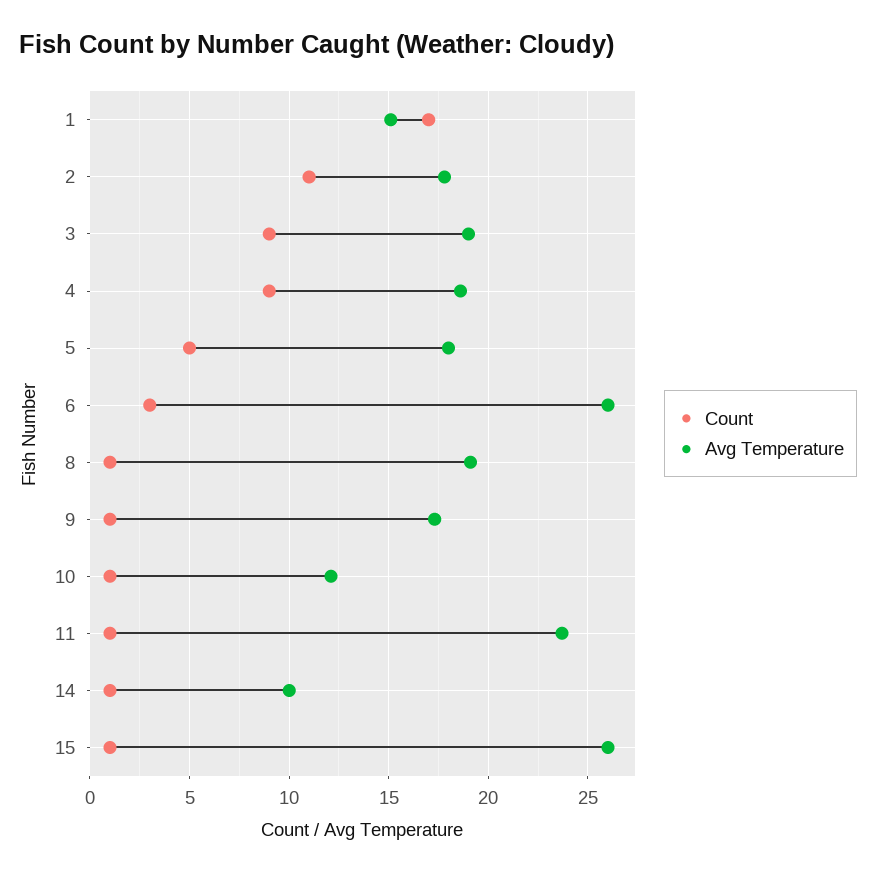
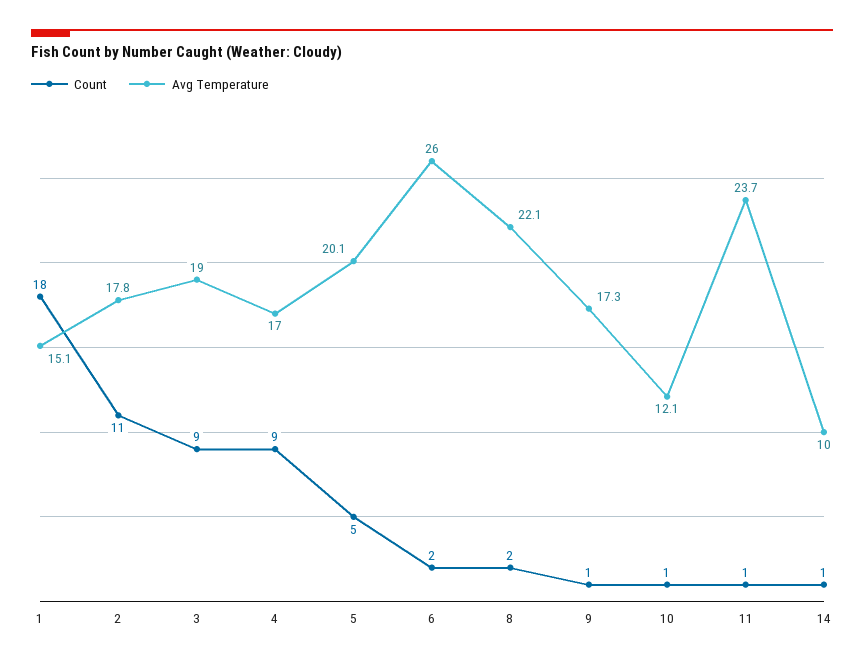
Count, 1: 17 -> 18
Avg Temperature, 4: 18.5 -> 17
Avg Temperature, 5: 18 -> 20.1
Count, 6: 3 -> 2
Count, 8: 1 -> 2
Avg Temperature, 8: 19 -> 22.1
Count, 15: 1 -> none
Avg Temperature, 15: 26 -> none

